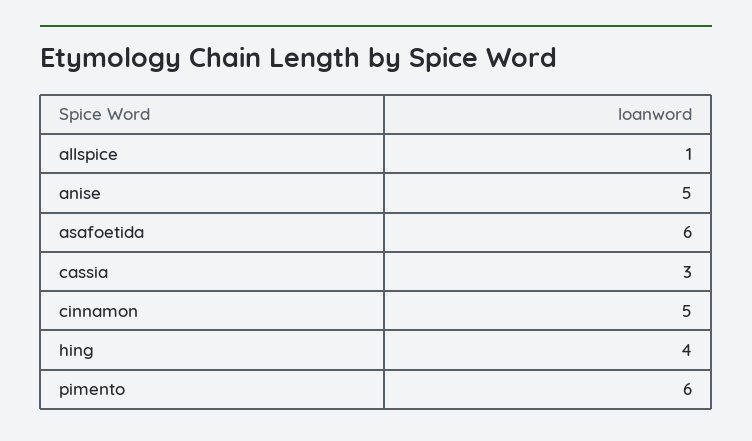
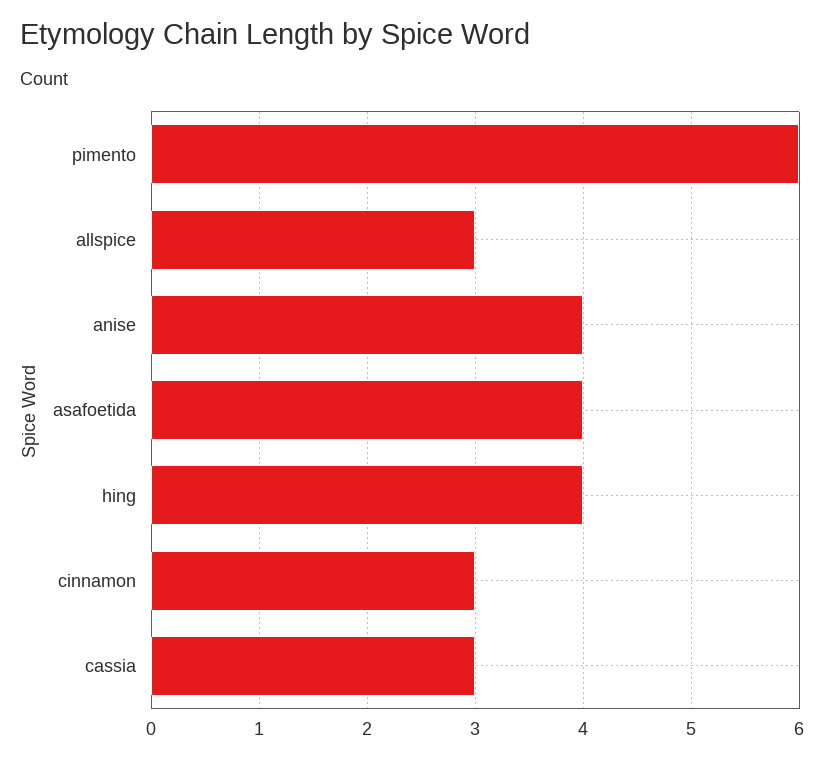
allspice: 1 -> 3
anise: 5 -> 4
asafoetida: 6 -> 4
cinnamon: 5 -> 3

